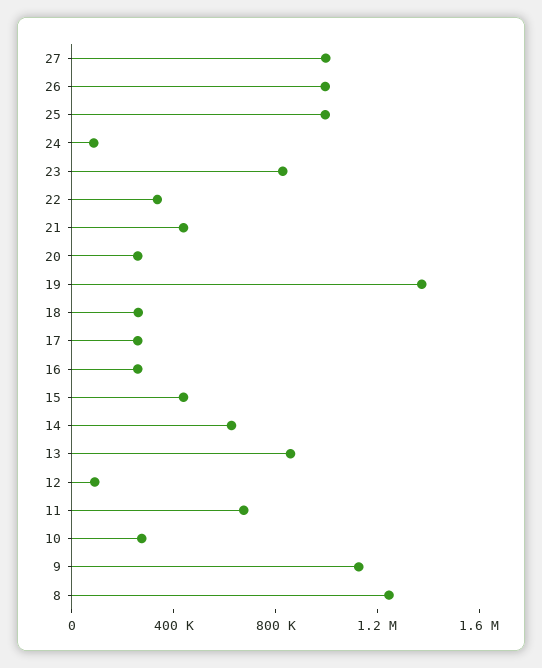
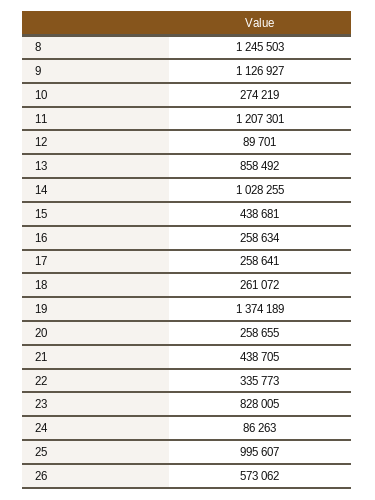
27: 1000000 -> none
26: 1000000 -> 573062
14: 600000 -> 1028255
11: 700000 -> 1207301

